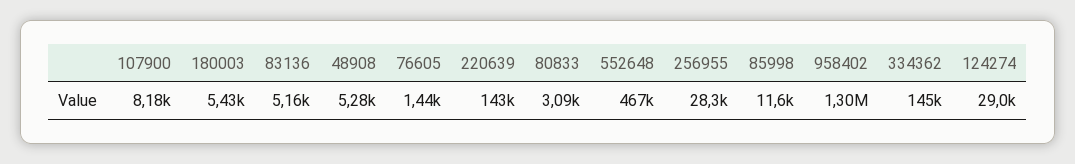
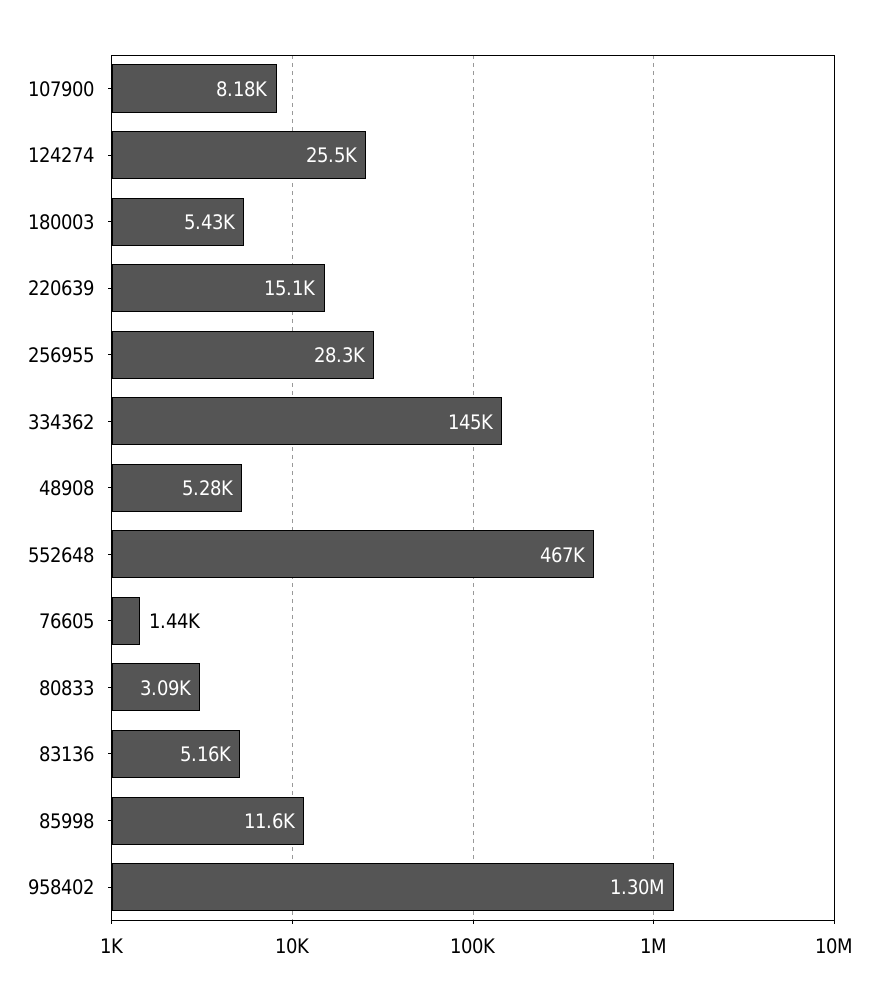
220639: 143000 -> 15100
124274: 29000 -> 25500

